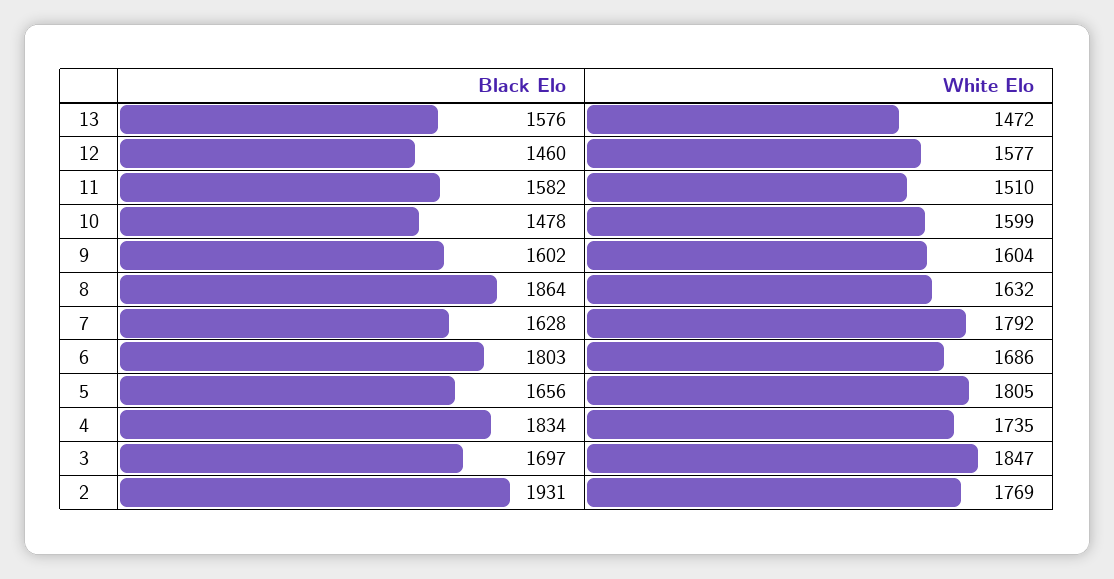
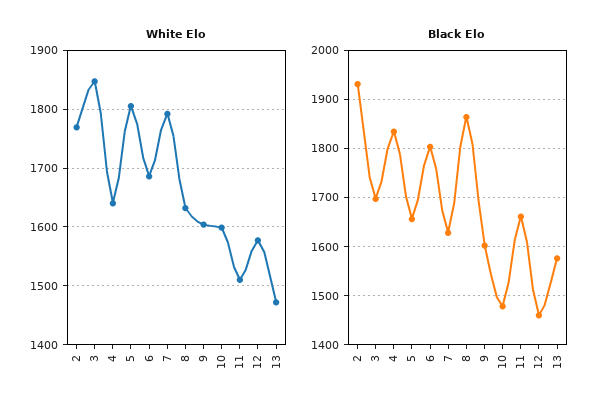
Black Elo, 11: 1582 -> 1660
White Elo, 4: 1735 -> 1640

